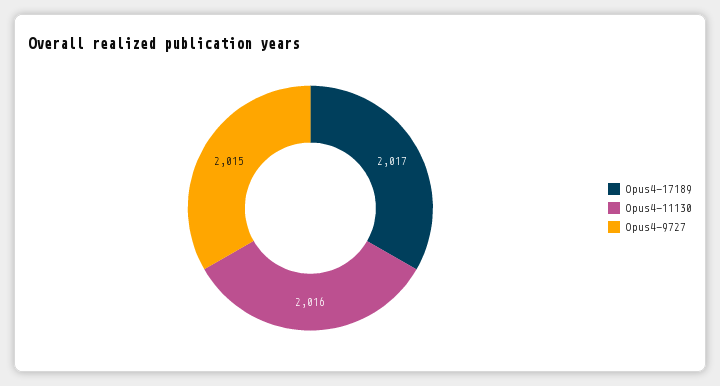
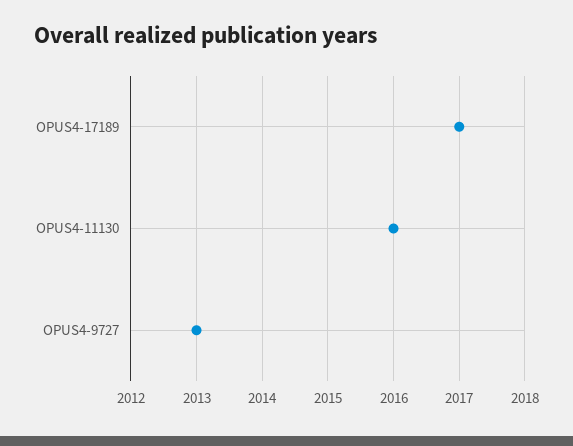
Opus4-9727: 2015 -> 2013

